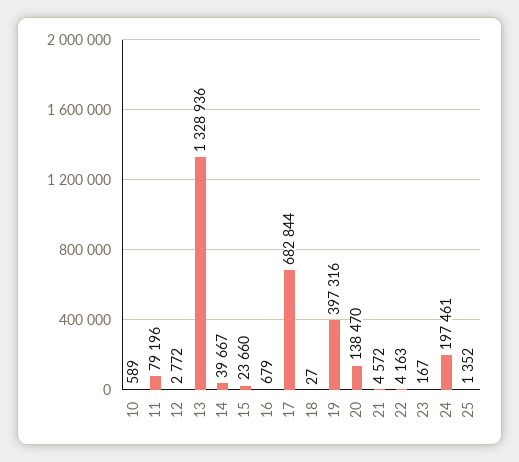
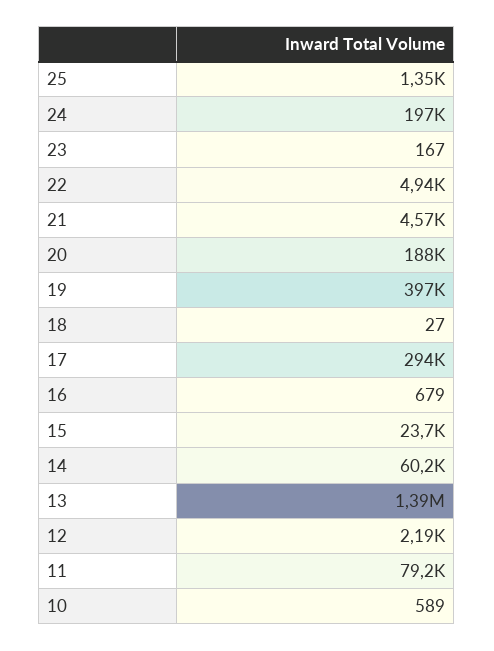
12: 2772 -> 2190
13: 1328936 -> 1390000
14: 39667 -> 60200
17: 682844 -> 294000
20: 138470 -> 188000
22: 4163 -> 4940

